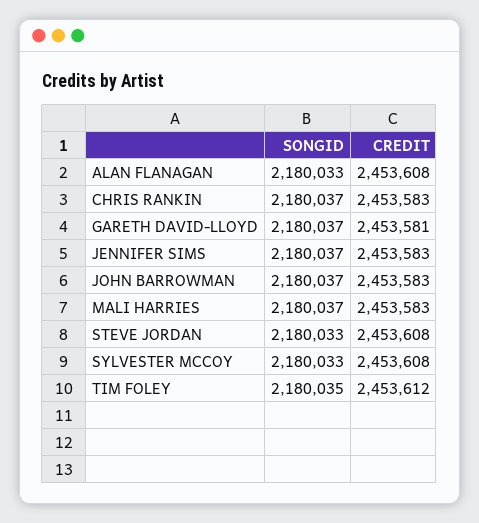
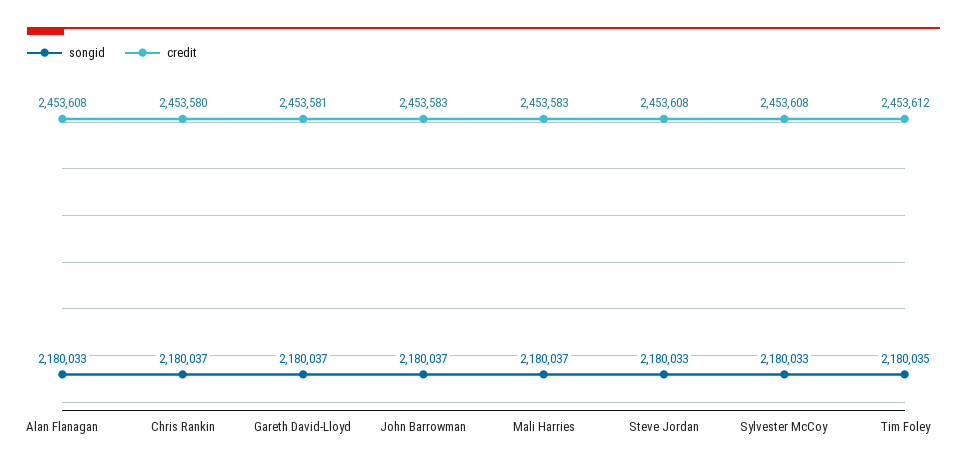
CREDIT, CHRIS RANKIN: 2453583 -> 2453580
SONGID, JENNIFER SIMS: 2180037 -> none
CREDIT, JENNIFER SIMS: 2453583 -> none

